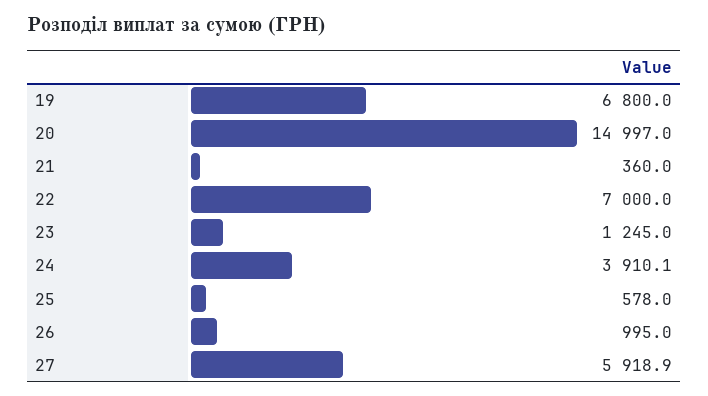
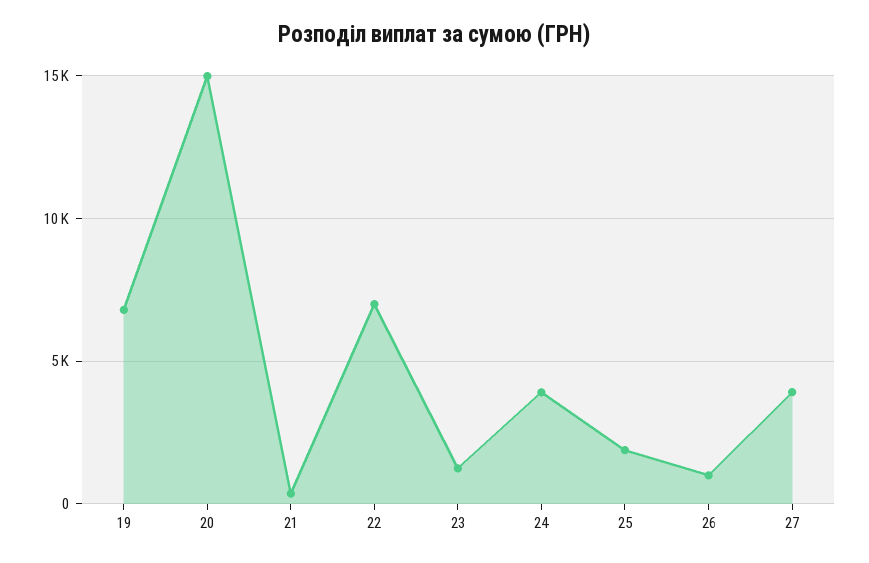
25: 578 -> 2000
27: 5918.9 -> 4000

